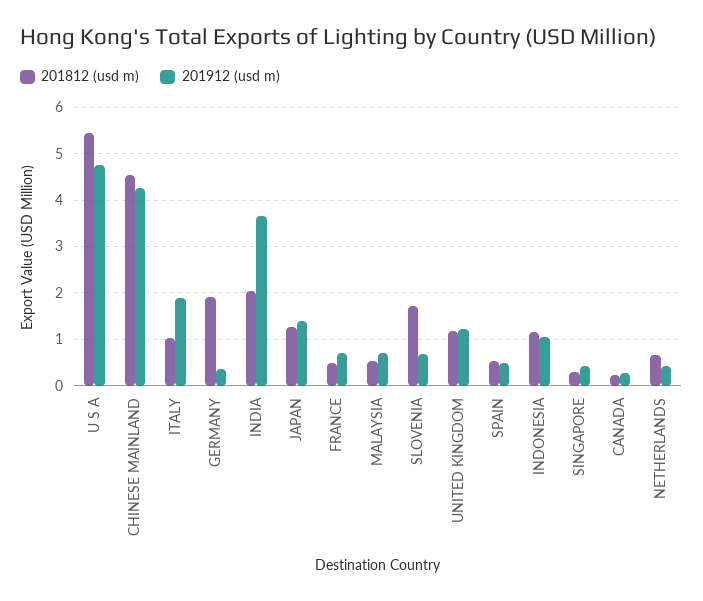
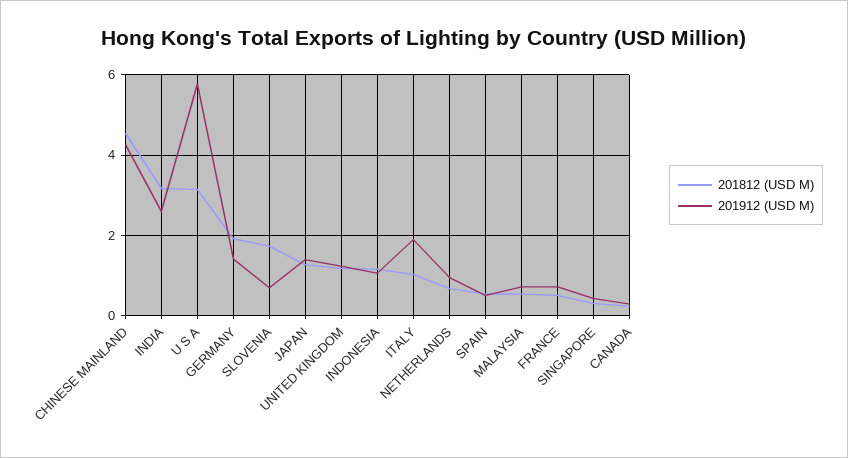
201812 (usd m), U S A: 5.4 -> 3.2
201912 (usd m), U S A: 4.8 -> 5.8
201912 (usd m), GERMANY: 0.4 -> 1.4
201812 (usd m), INDIA: 2 -> 3.2
201912 (usd m), INDIA: 3.6 -> 2.6
201912 (usd m), NETHERLANDS: 0.4 -> 1

